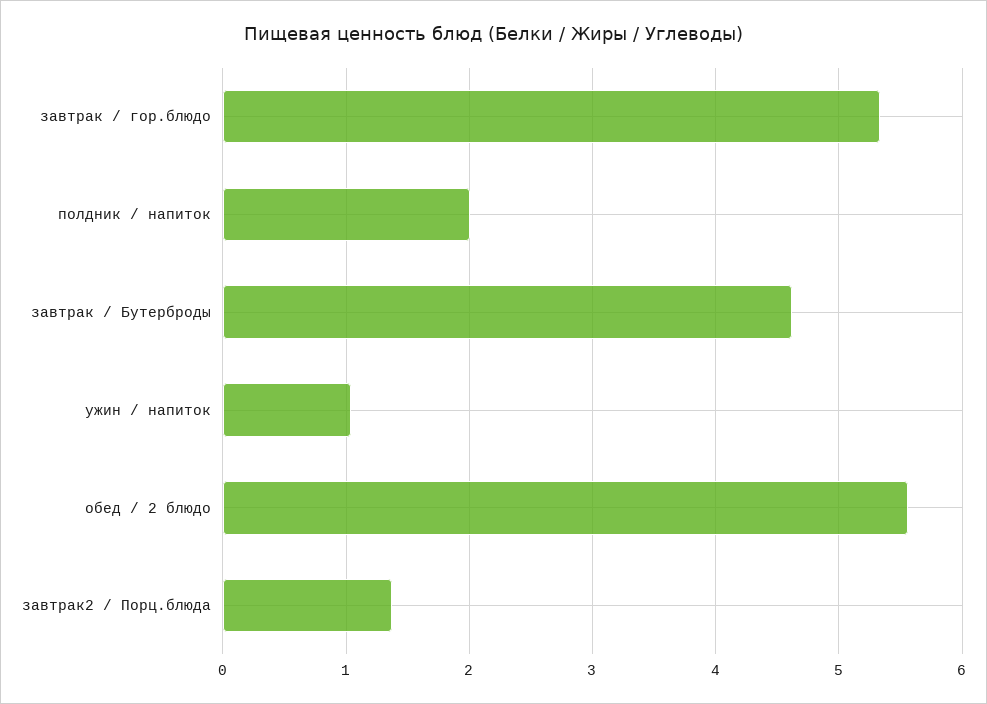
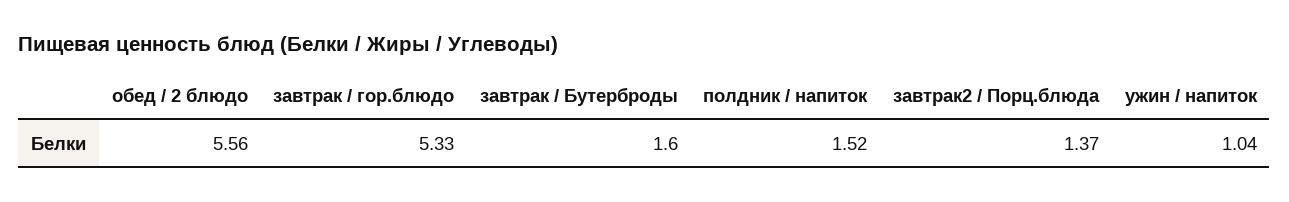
полдник / напиток: 2 -> 1.52
завтрак / Бутерброды: 4.6 -> 1.6

